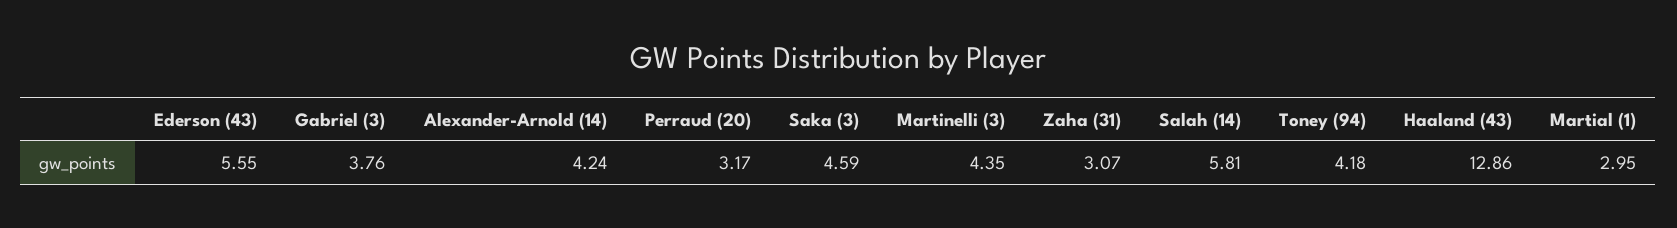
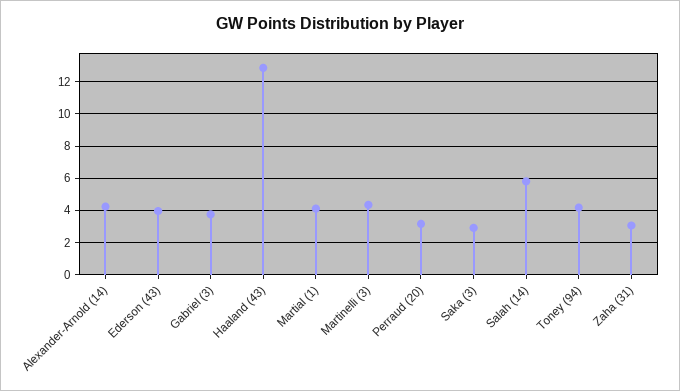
Ederson (43): 5.55 -> 4
Saka (3): 4.59 -> 3
Martial (1): 2.95 -> 4

